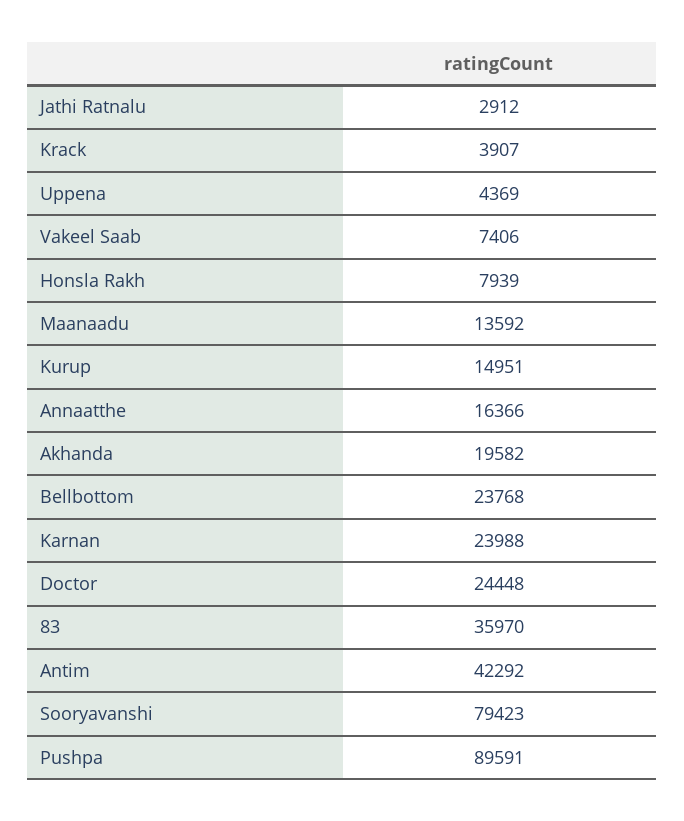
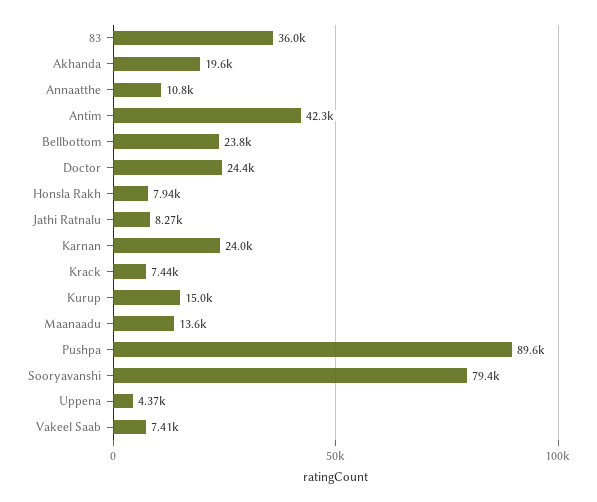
Jathi Ratnalu: 2912 -> 8270
Krack: 3907 -> 7440
Annaatthe: 16366 -> 10800

